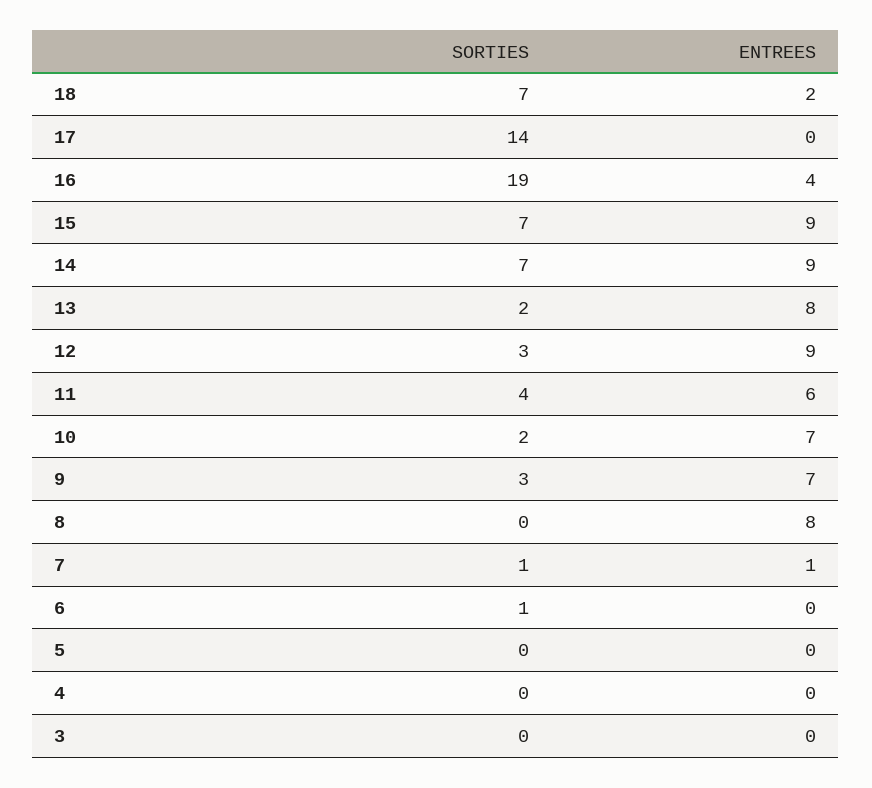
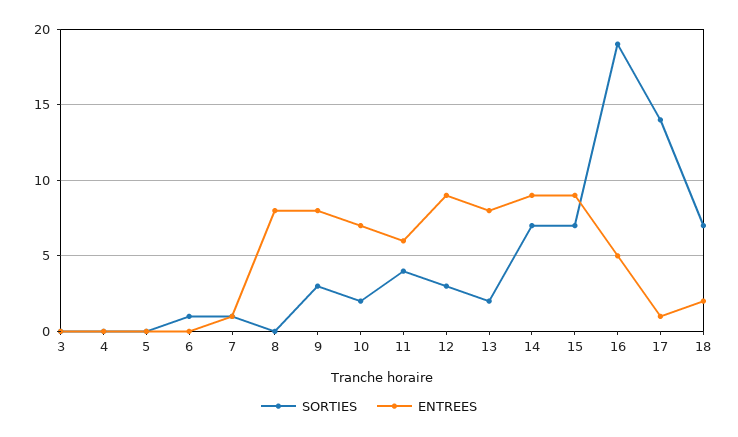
ENTREES, 17: 0 -> 1
ENTREES, 16: 4 -> 5
ENTREES, 9: 7 -> 8

